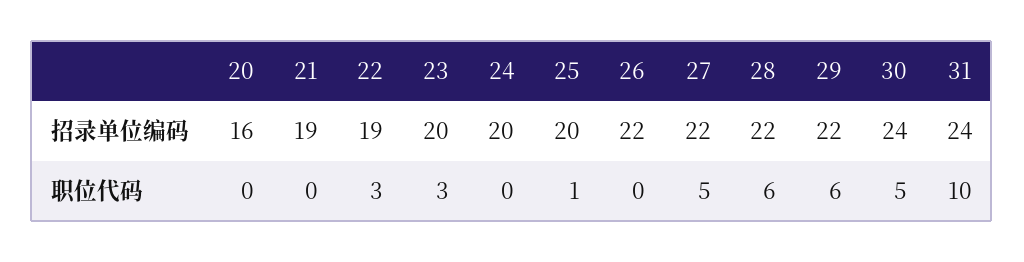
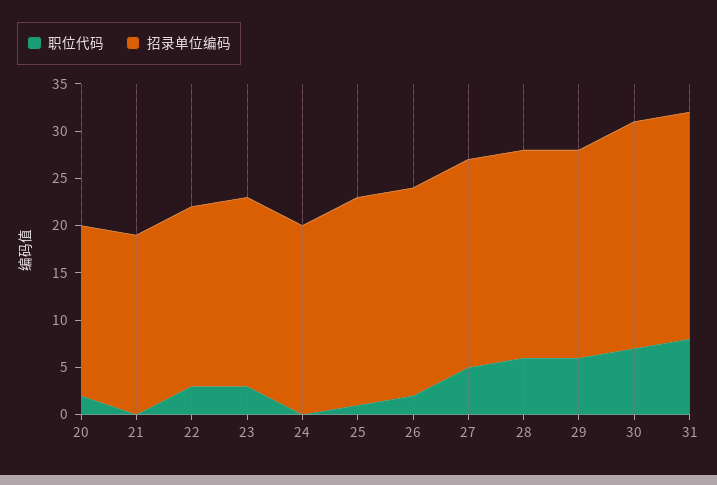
招录单位编码, 20: 16 -> 18
招录单位编码, 25: 20 -> 22
职位代码, 20: 0 -> 2
职位代码, 26: 0 -> 2
职位代码, 30: 5 -> 7
职位代码, 31: 10 -> 8

